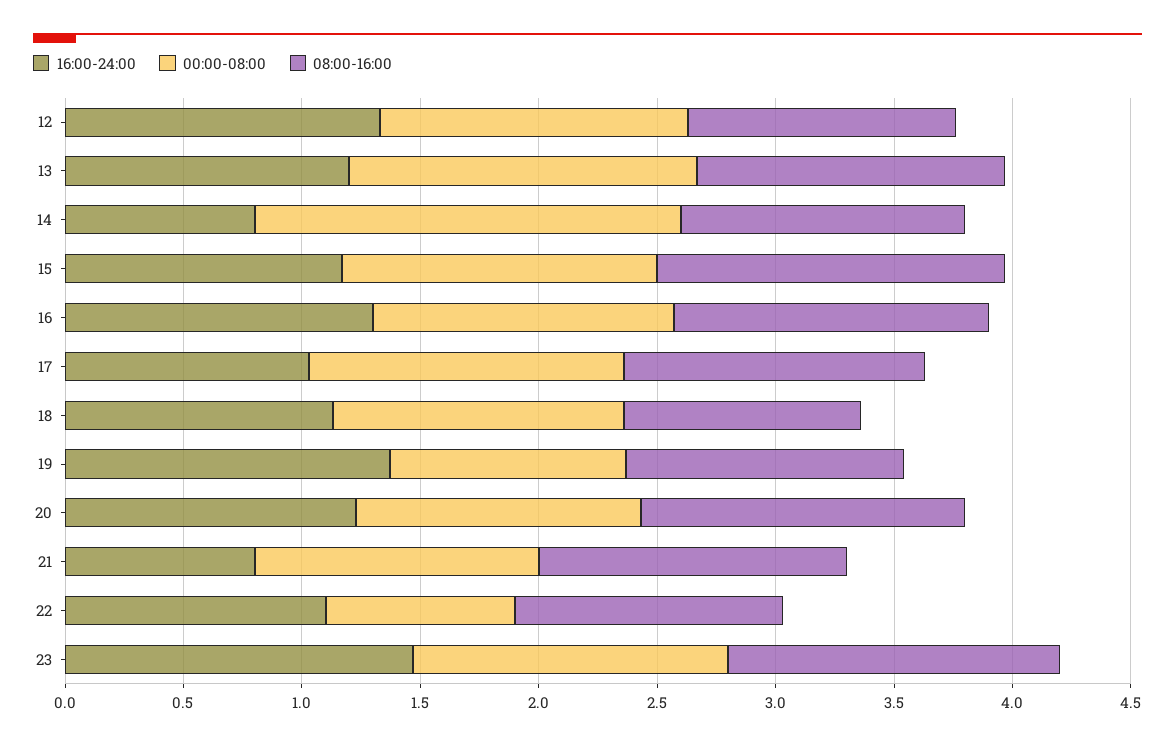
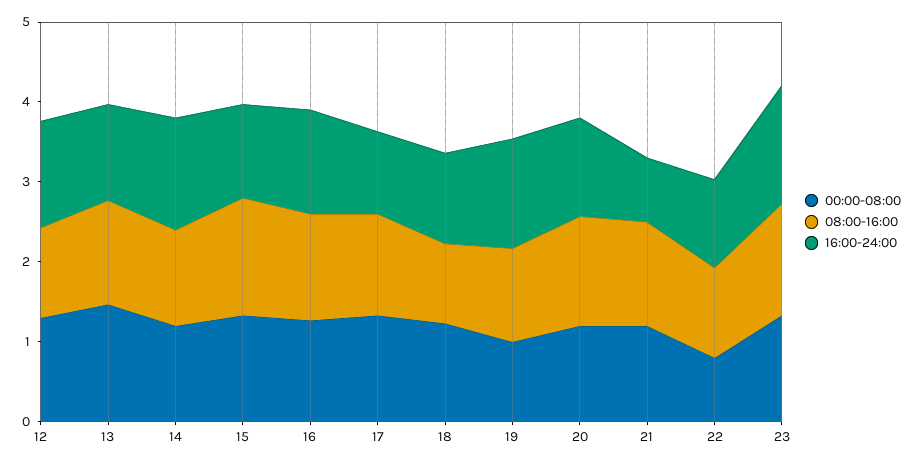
16:00-24:00, 14: 0.8 -> 1.4
00:00-08:00, 14: 1.8 -> 1.2

